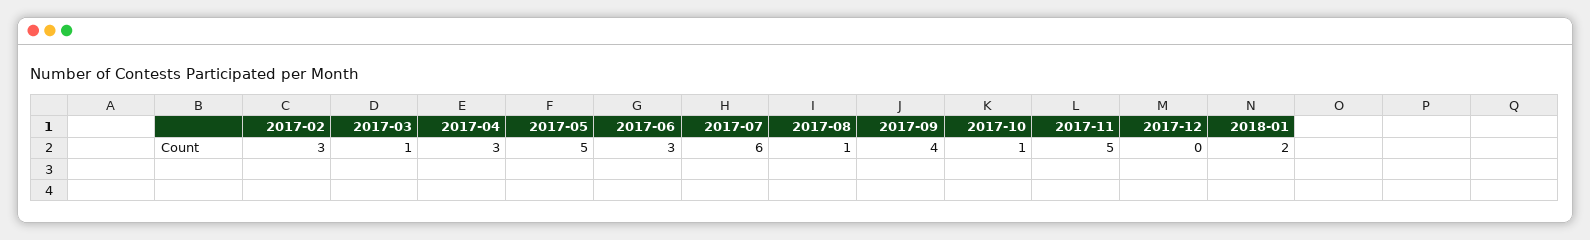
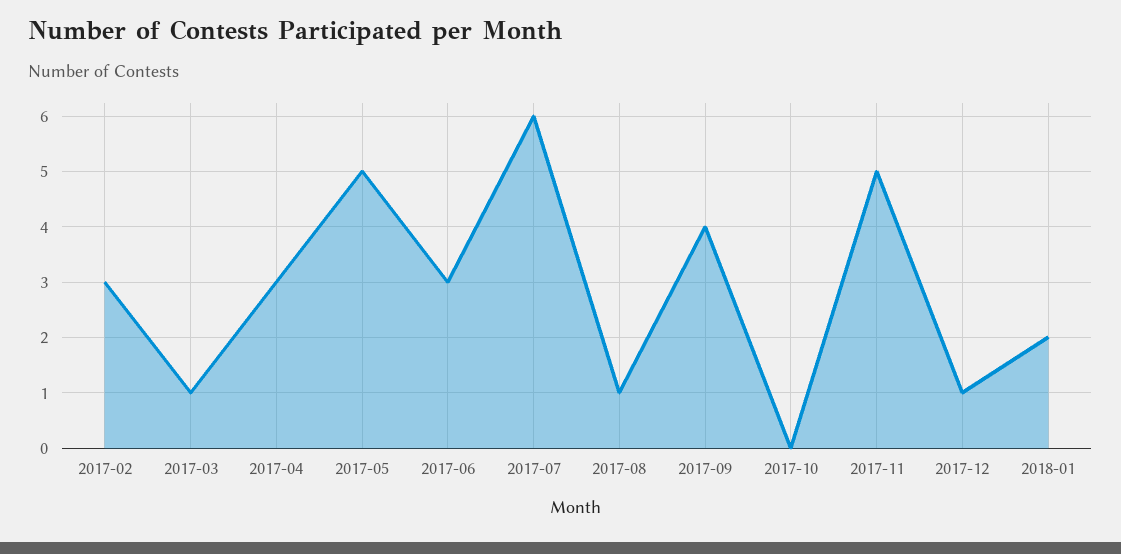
2017-10: 1 -> 0
2017-12: 0 -> 1

